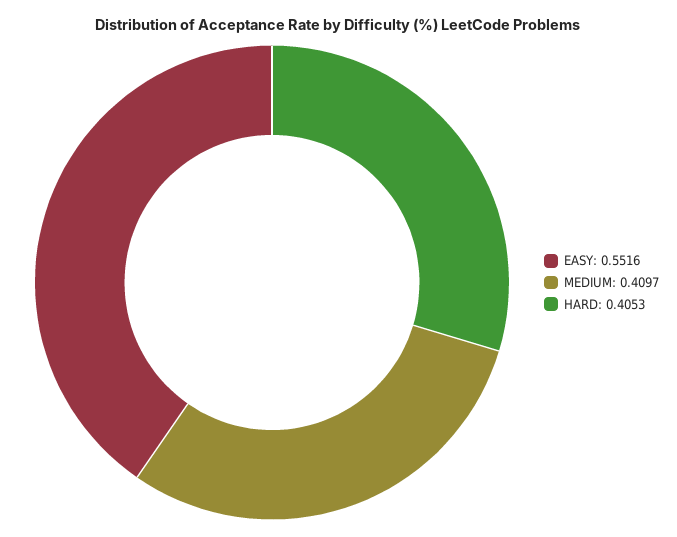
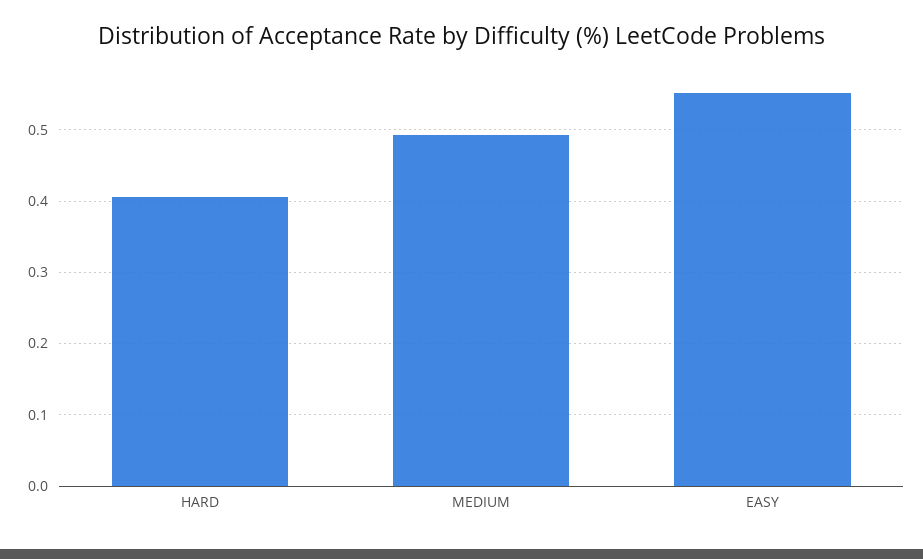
MEDIUM: 0.4097 -> 0.49

